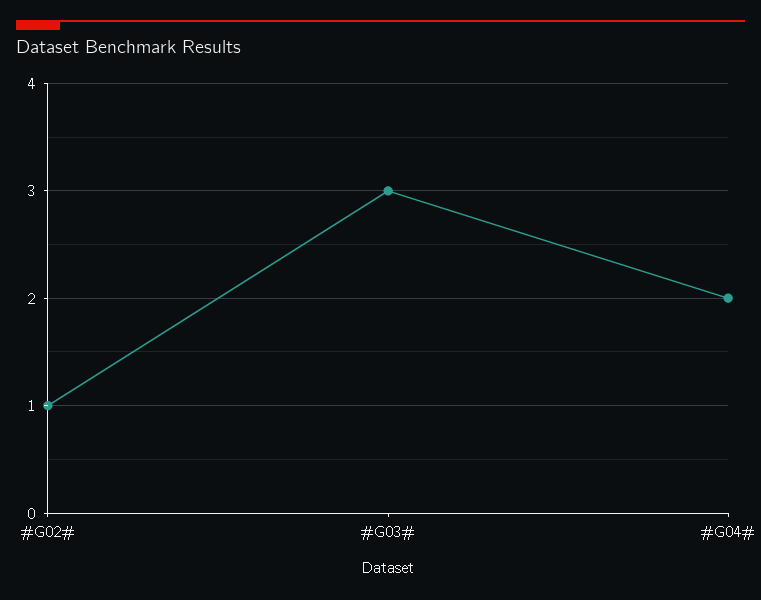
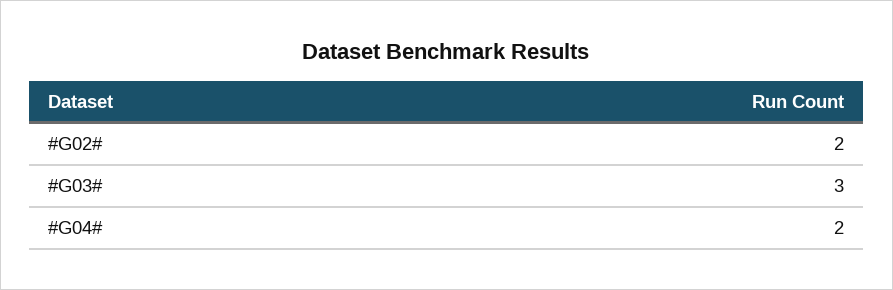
#G02#: 1 -> 2

